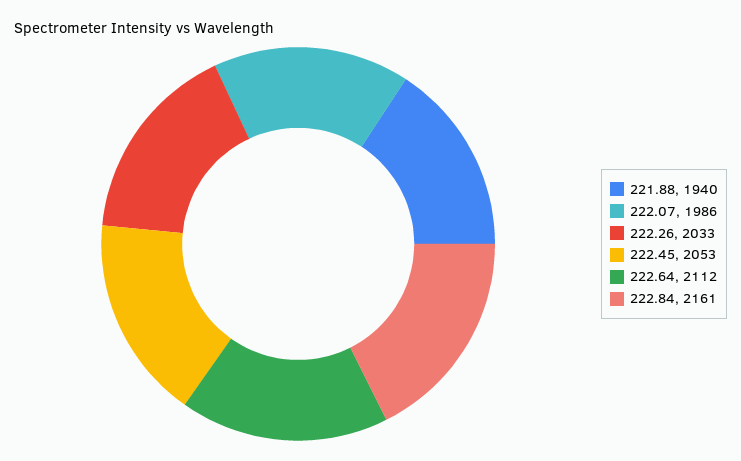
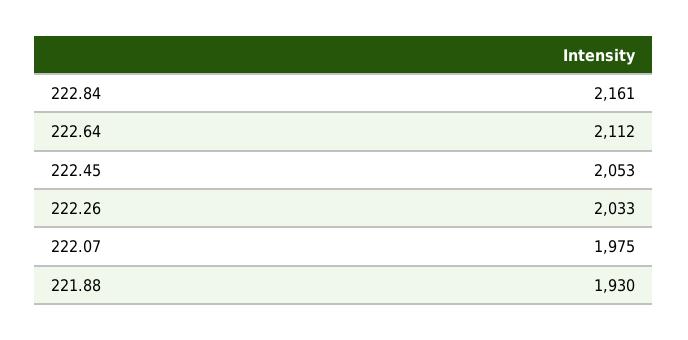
221.88: 1940 -> 1930
222.07: 1986 -> 1975

